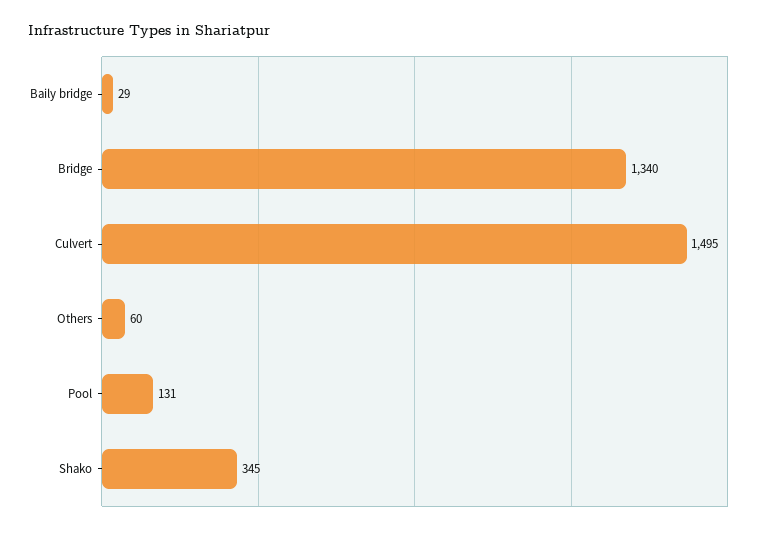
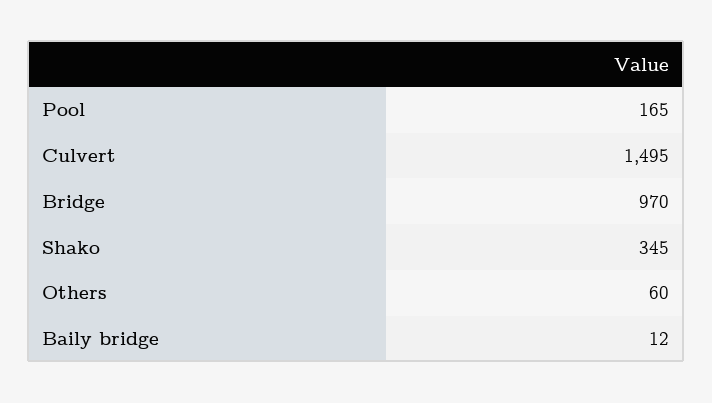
Baily bridge: 29 -> 12
Bridge: 1340 -> 970
Pool: 131 -> 165

